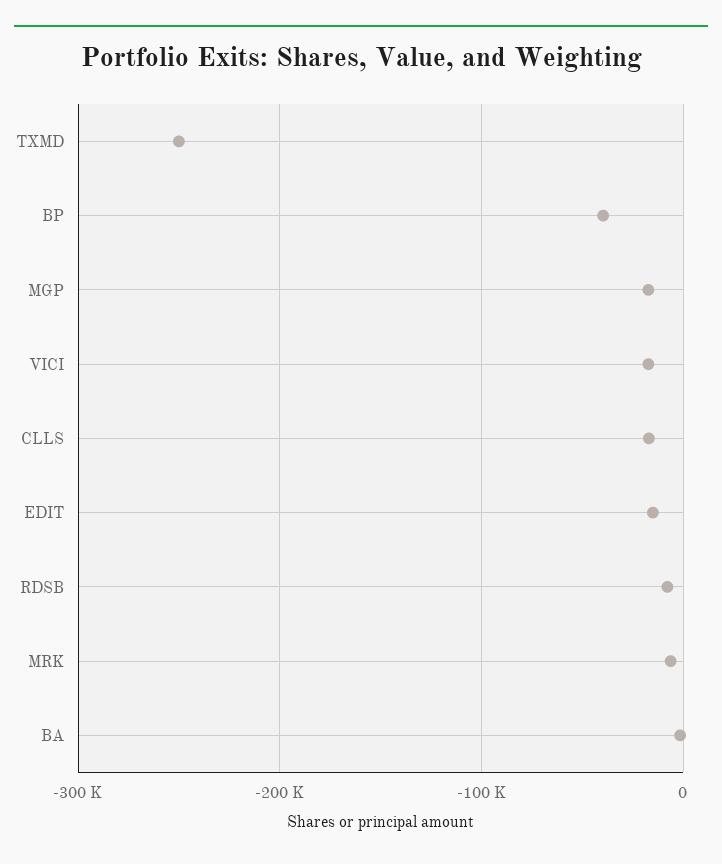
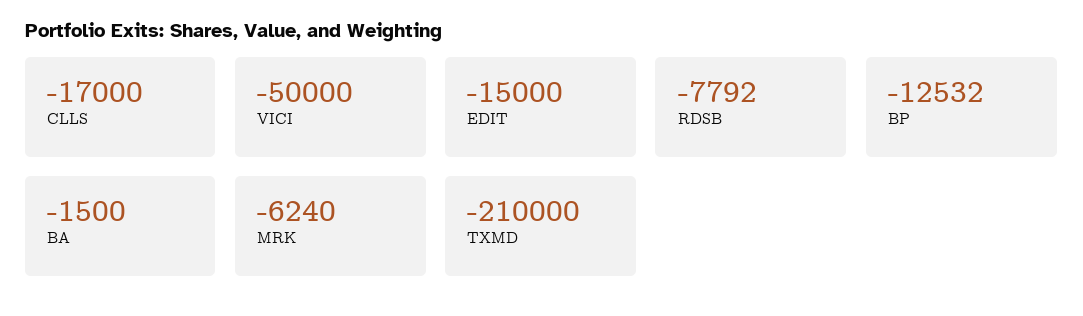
TXMD: -250000 -> -210000
BP: -40000 -> -12532
MGP: -20000 -> none
VICI: -20000 -> -50000

